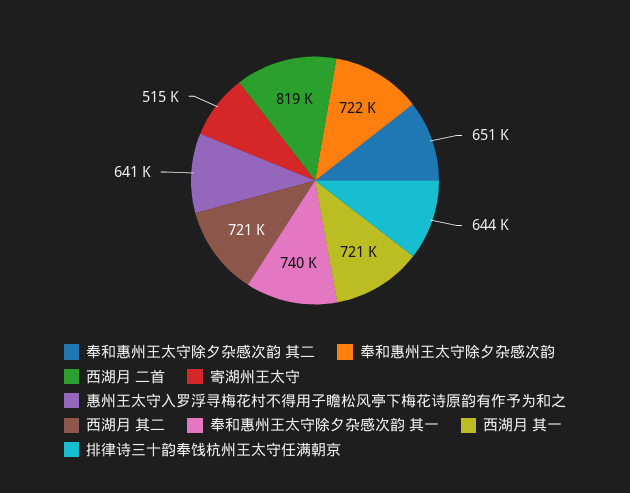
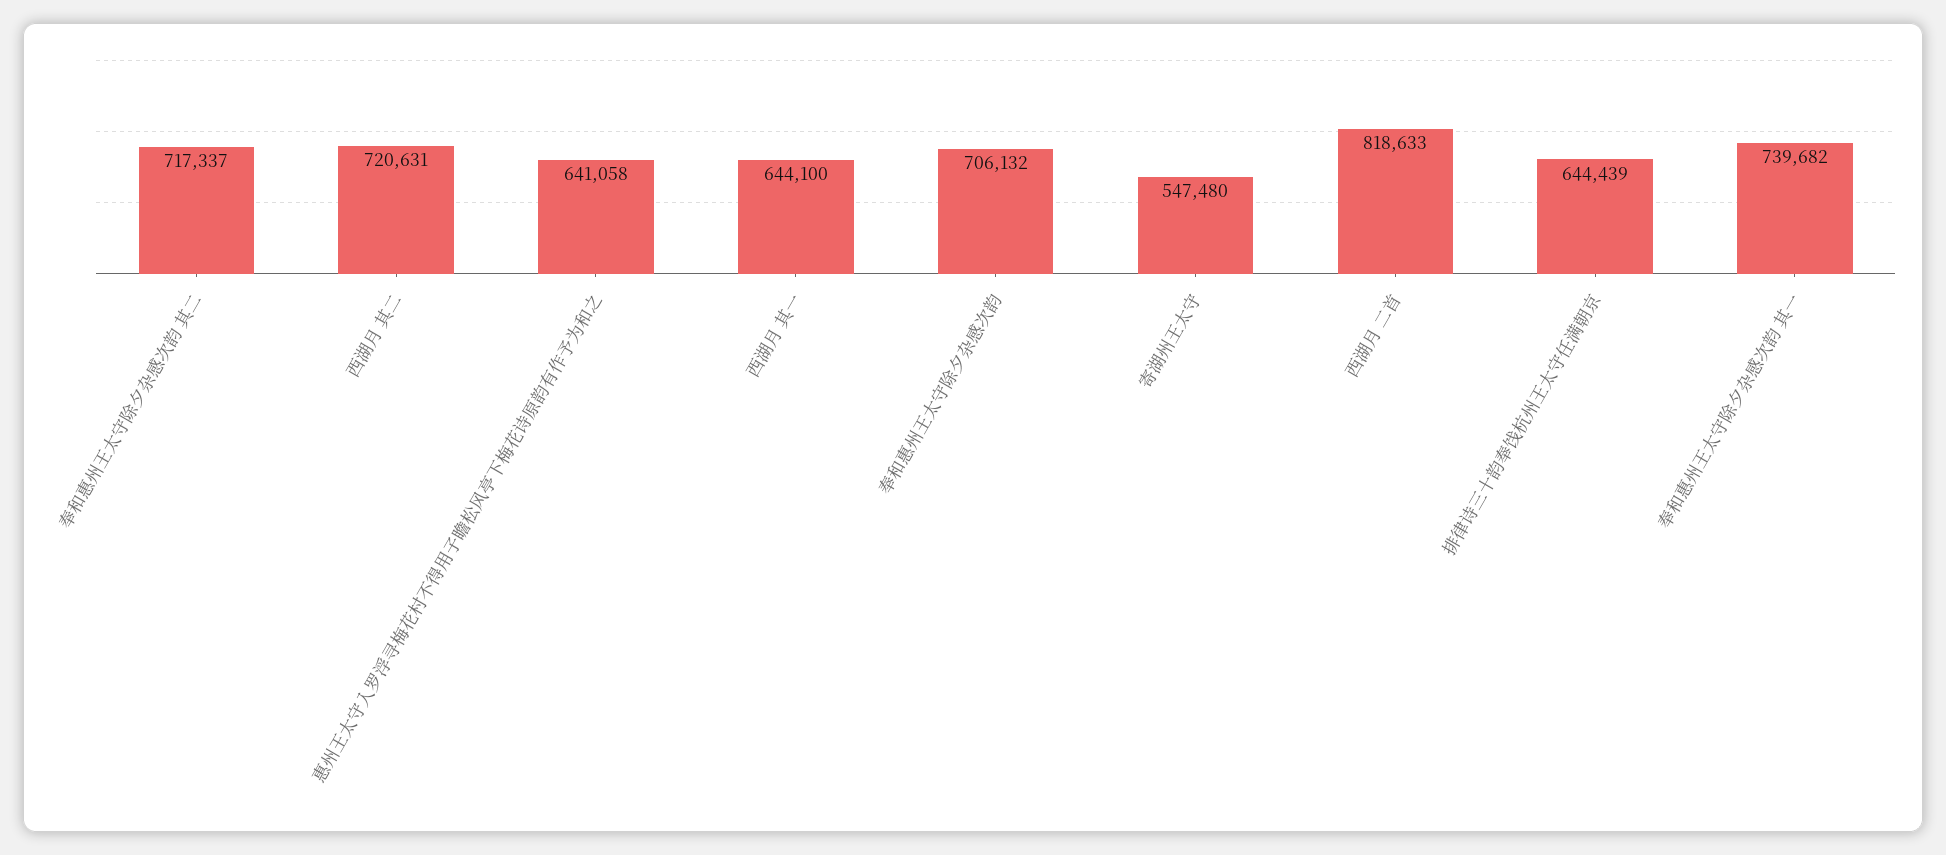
奉和惠州王太守除夕杂感次韵 其二: 651000 -> 717337
奉和惠州王太守除夕杂感次韵: 722000 -> 706132
寄湖州王太守: 515000 -> 547480
西湖月 其一: 721000 -> 644100

